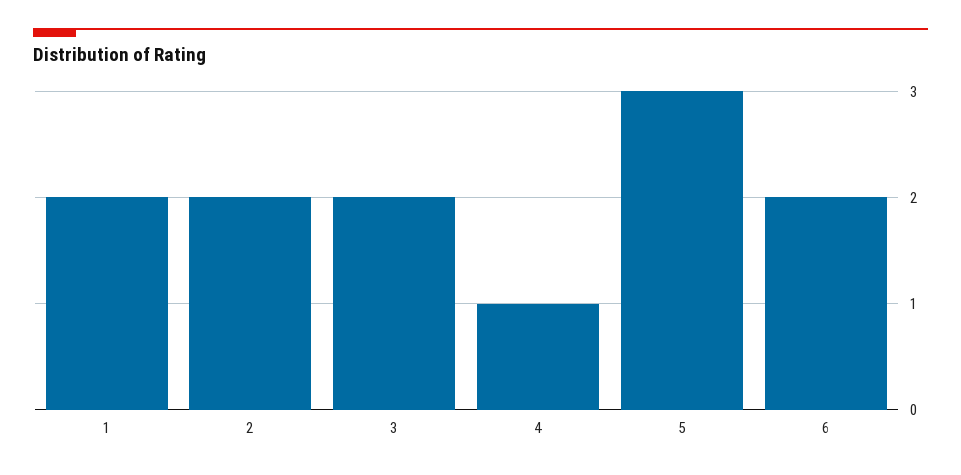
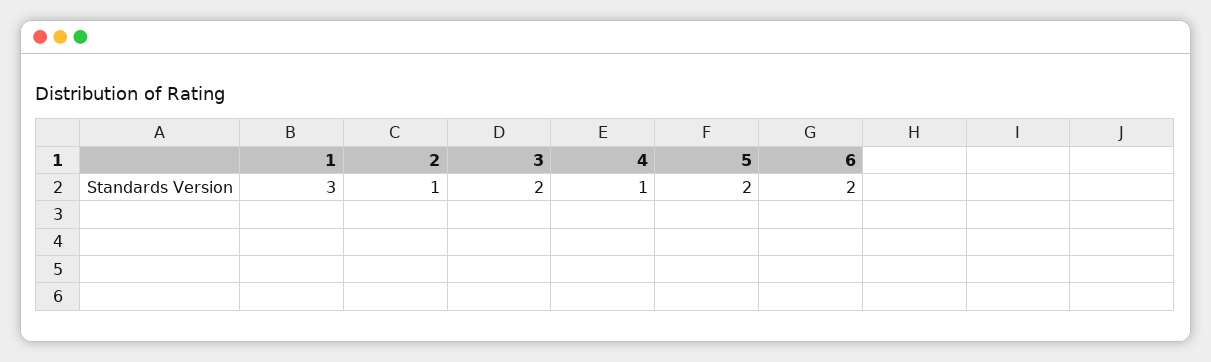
1: 2 -> 3
2: 2 -> 1
5: 3 -> 2

